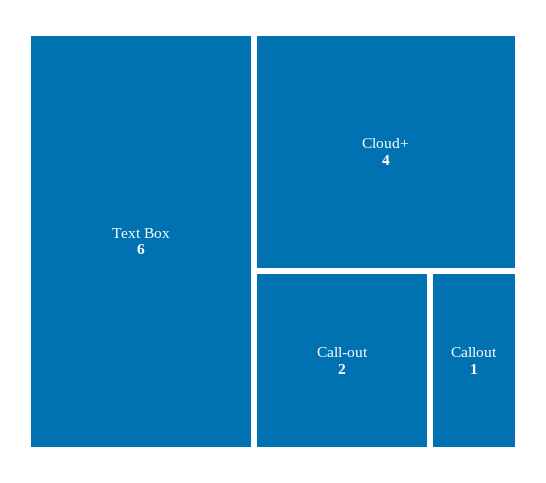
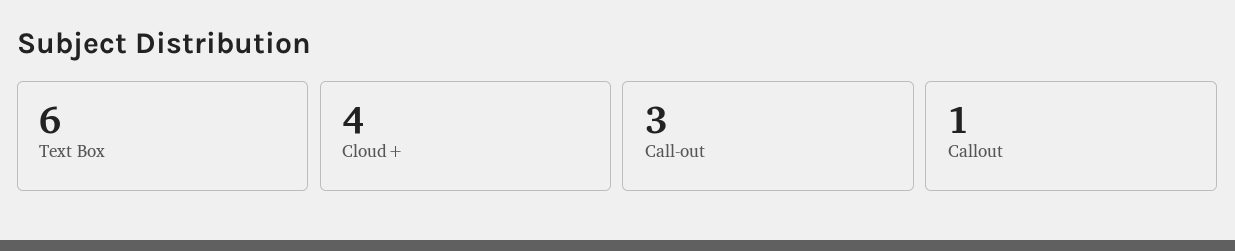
Call-out: 2 -> 3

